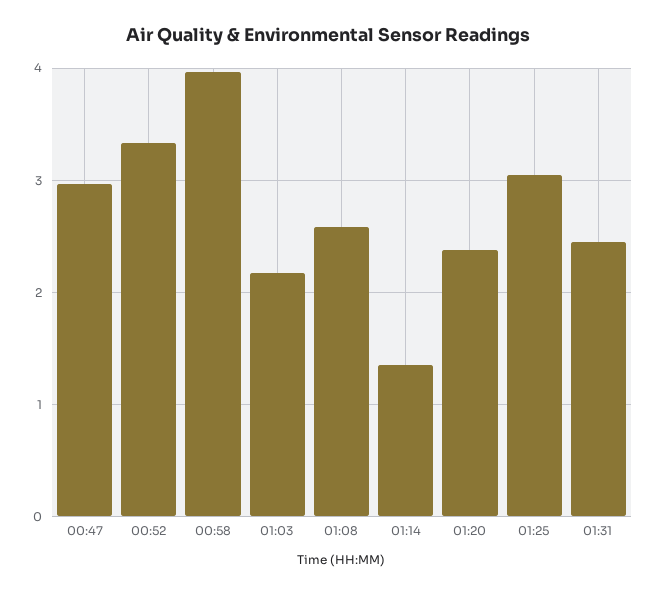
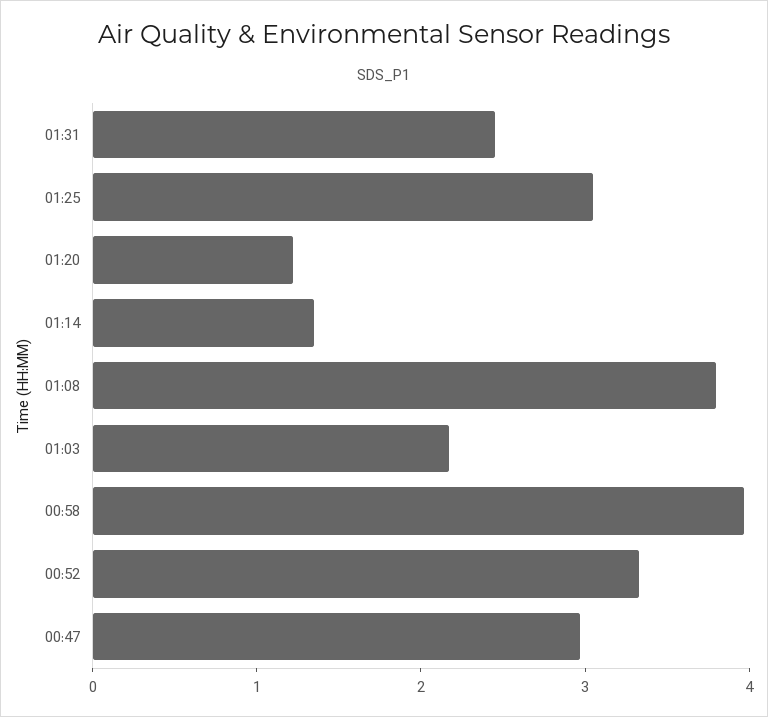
01:08: 2.6 -> 3.8
01:20: 2.4 -> 1.2

